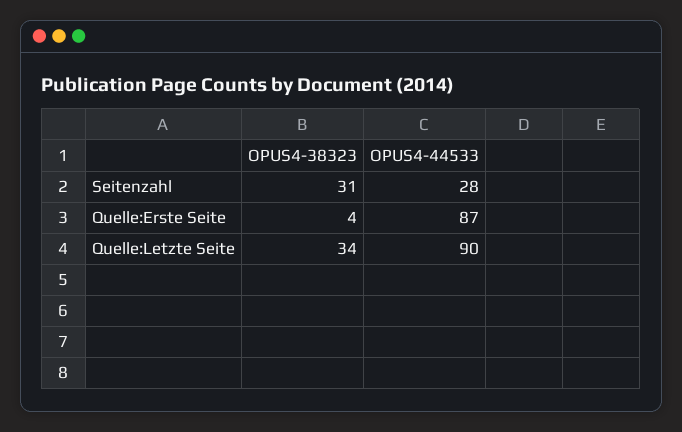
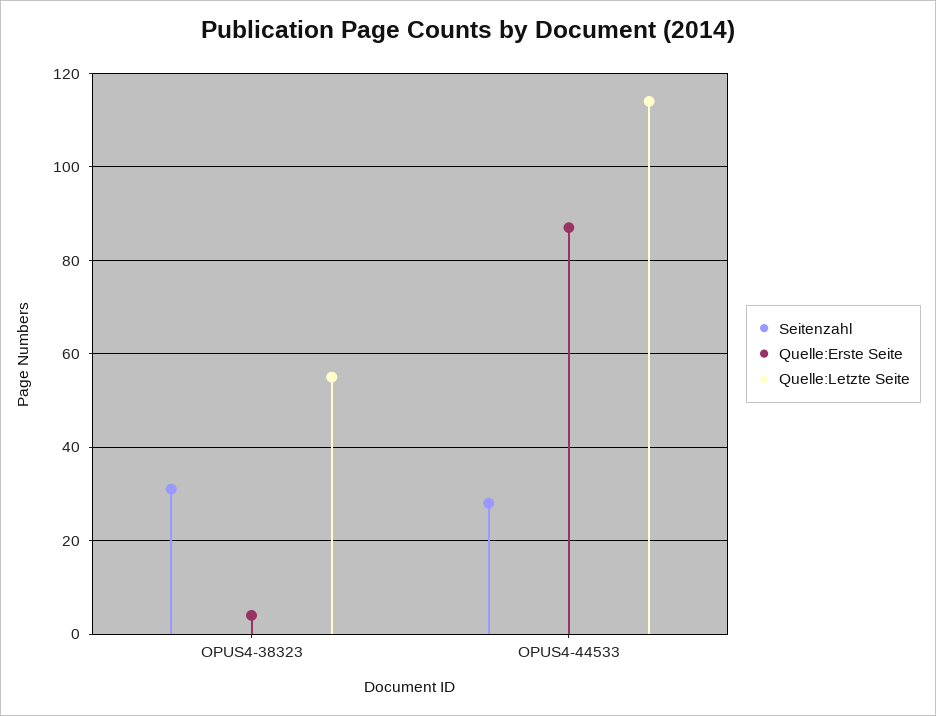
Quelle:Letzte Seite, OPUS4-38323: 34 -> 55
Quelle:Letzte Seite, OPUS4-44533: 90 -> 115

